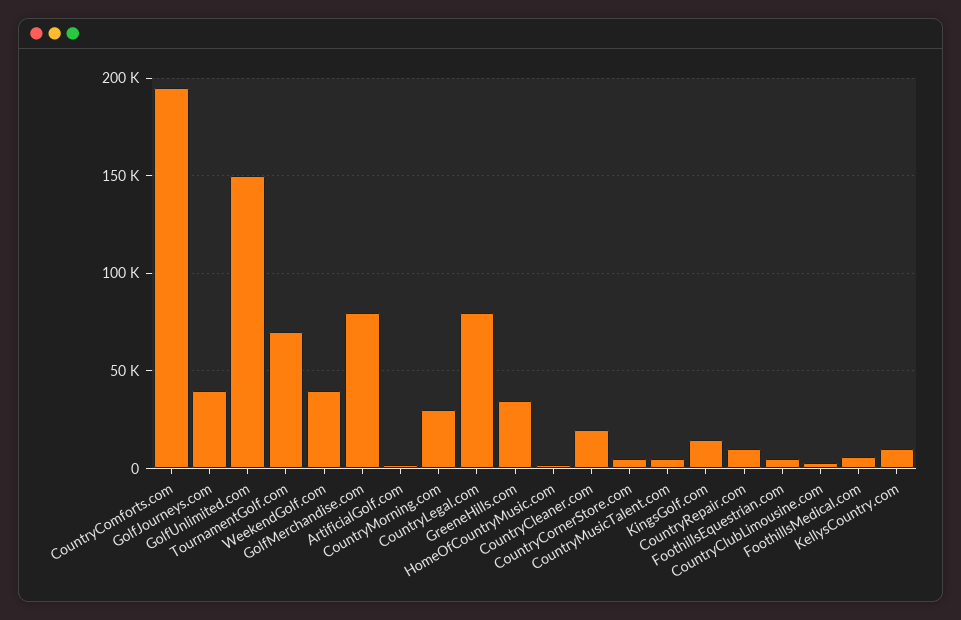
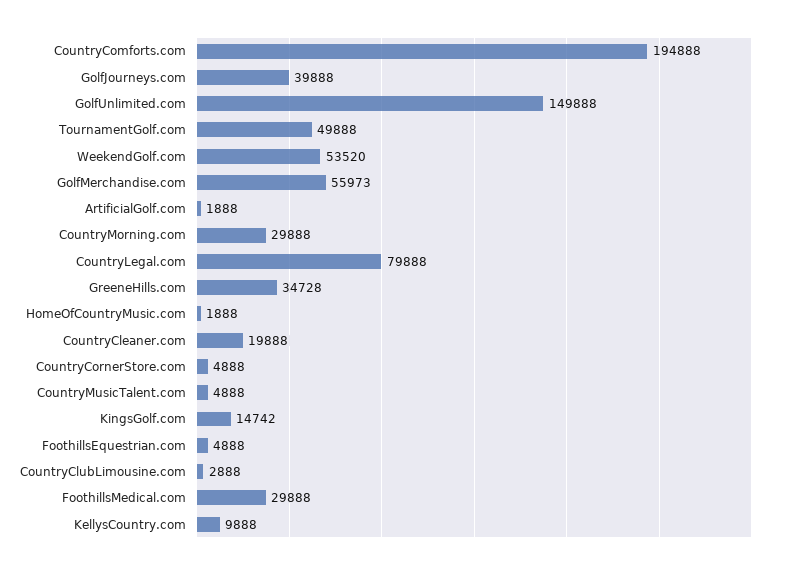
TournamentGolf.com: 70000 -> 49888
WeekendGolf.com: 40000 -> 53520
GolfMerchandise.com: 80000 -> 55973
CountryRepair.com: 10000 -> none
FoothillsMedical.com: 5000 -> 29888

